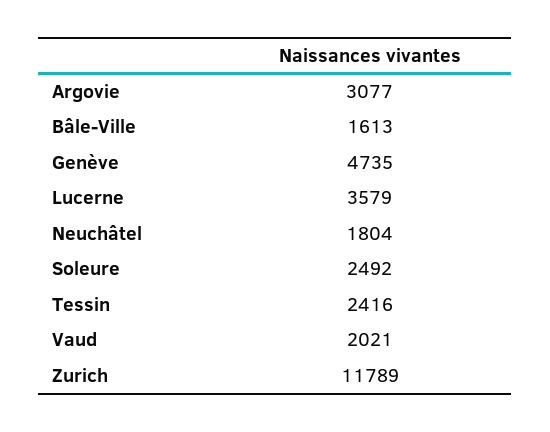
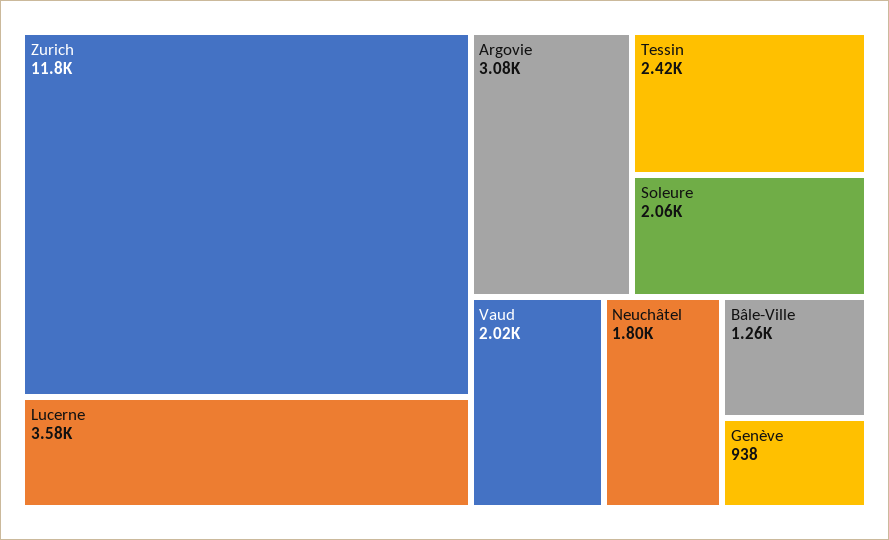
Bâle-Ville: 1613 -> 1260
Genève: 4735 -> 938
Soleure: 2492 -> 2060

